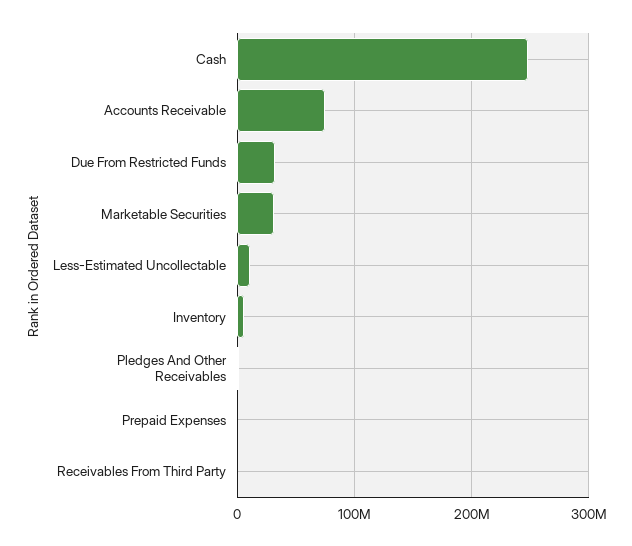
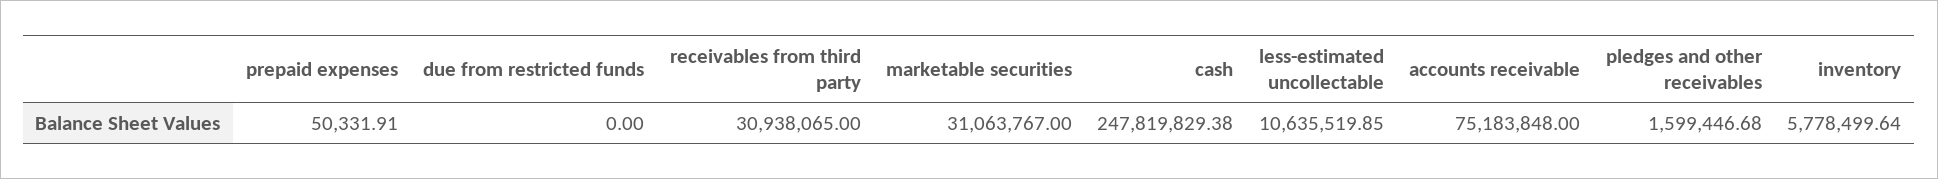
Due From Restricted Funds: 30000000 -> 0
Receivables From Third Party: 0 -> 30938065

